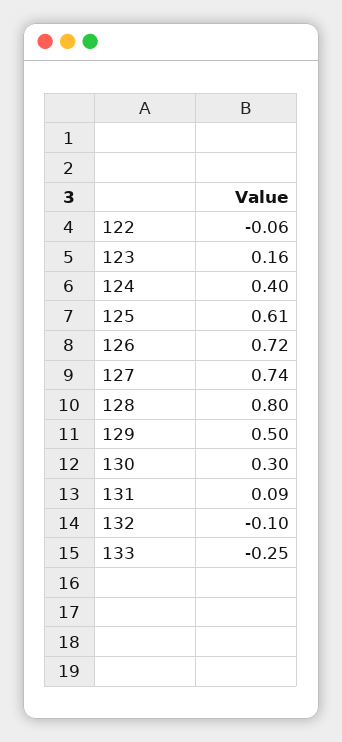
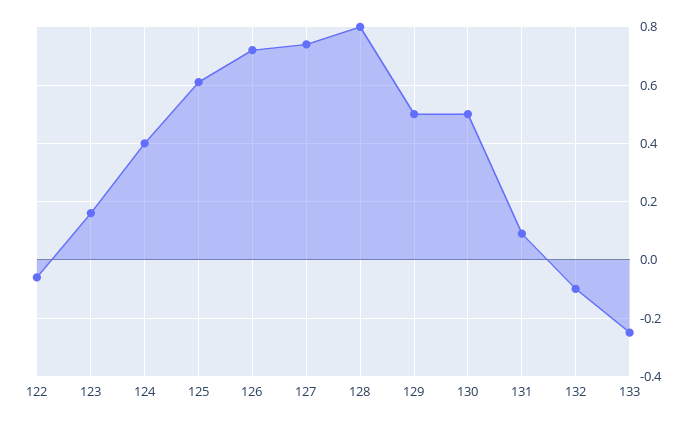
130: 0.3 -> 0.5

